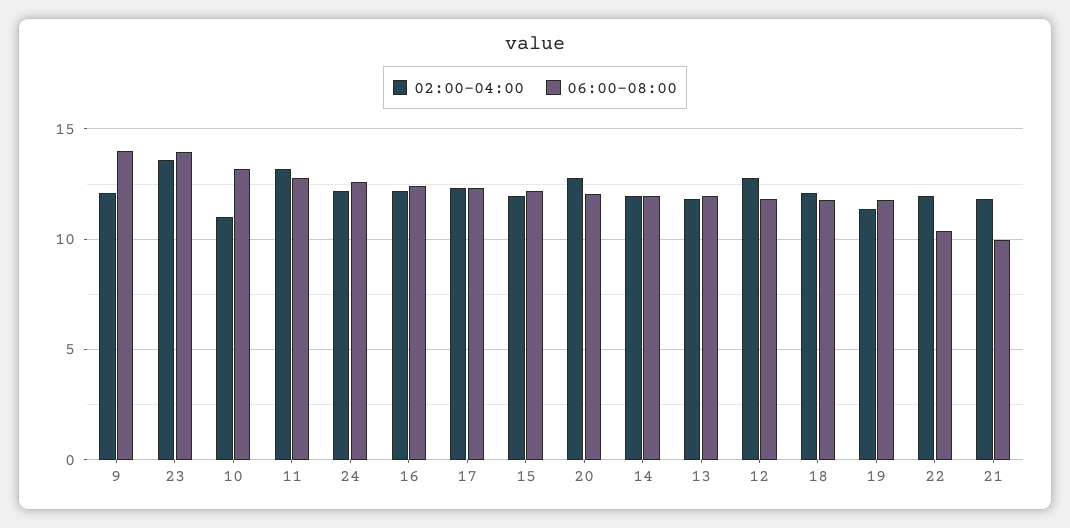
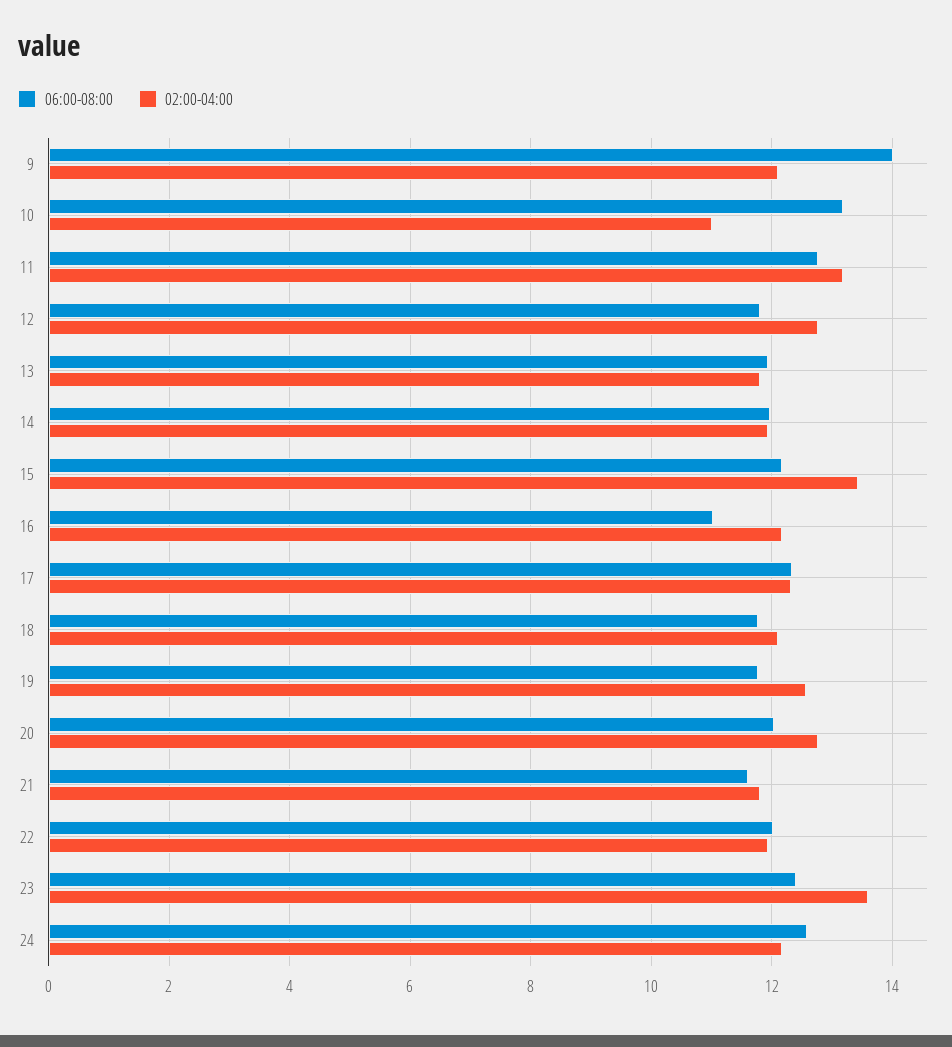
06:00-08:00, 23: 14 -> 12.4
06:00-08:00, 16: 12.5 -> 11
02:00-04:00, 15: 12 -> 13.4
02:00-04:00, 19: 11.5 -> 12.6
06:00-08:00, 22: 10.5 -> 12
06:00-08:00, 21: 10 -> 11.6

